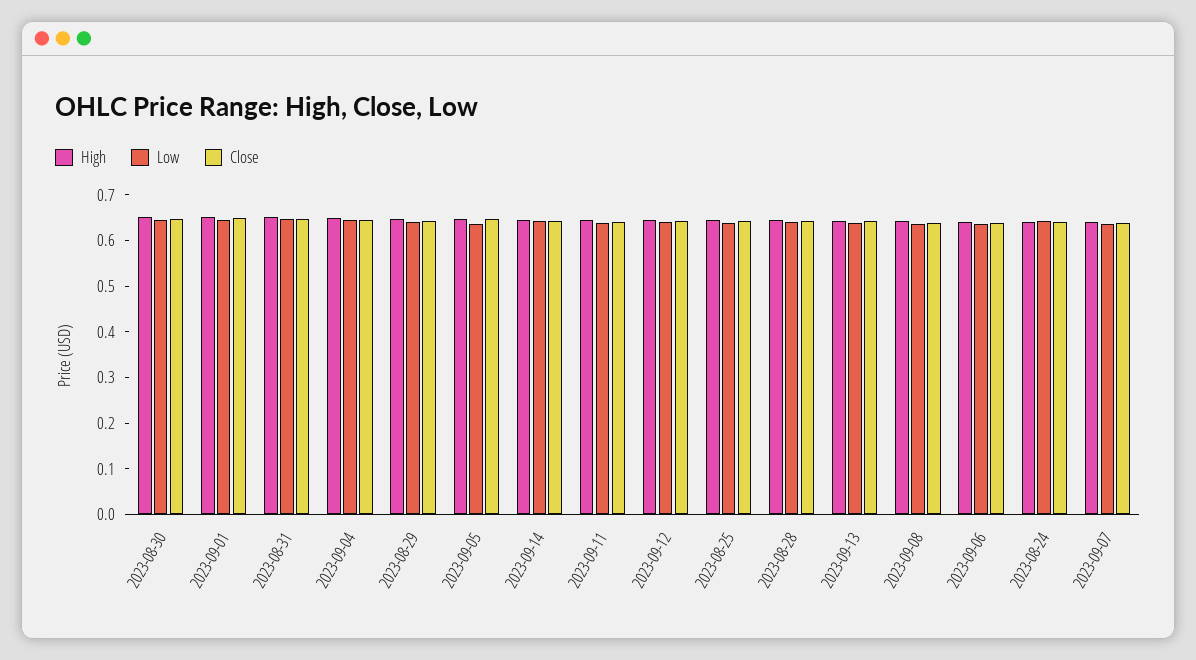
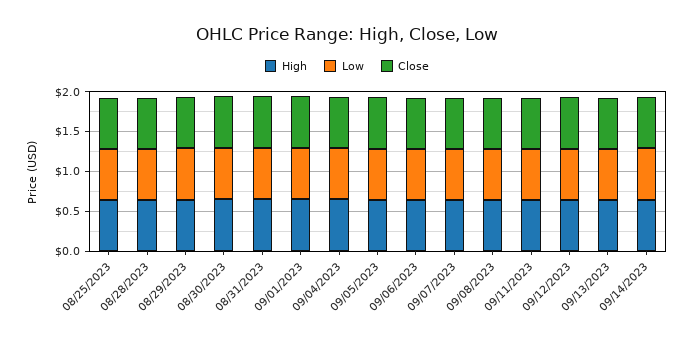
High, 2023-08-24: 0.64 -> none
Low, 2023-08-24: 0.64 -> none
Close, 2023-08-24: 0.64 -> none

